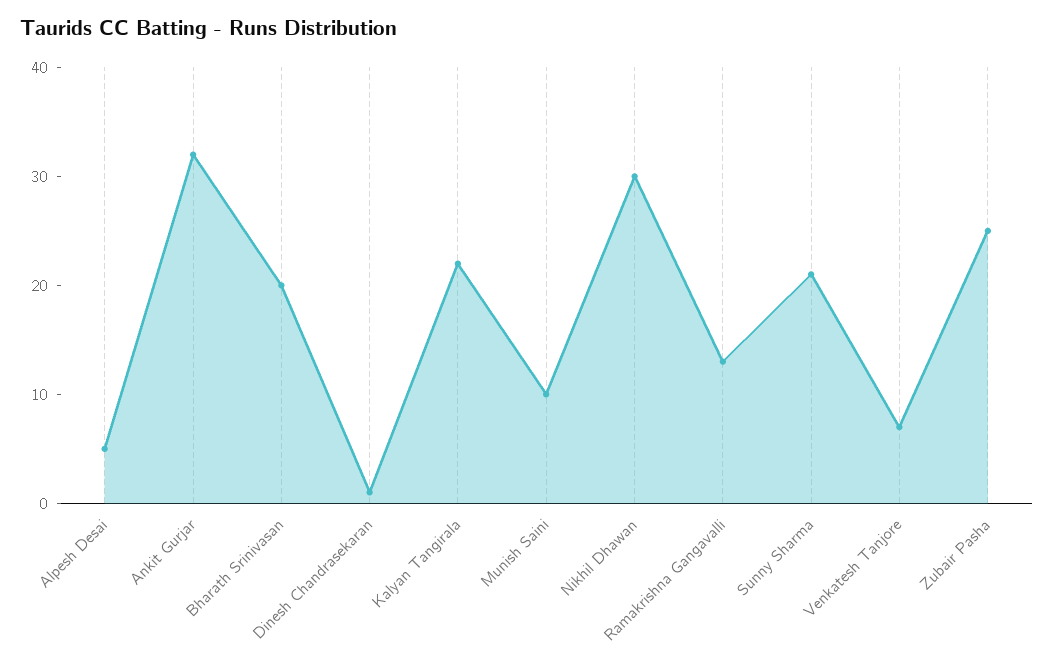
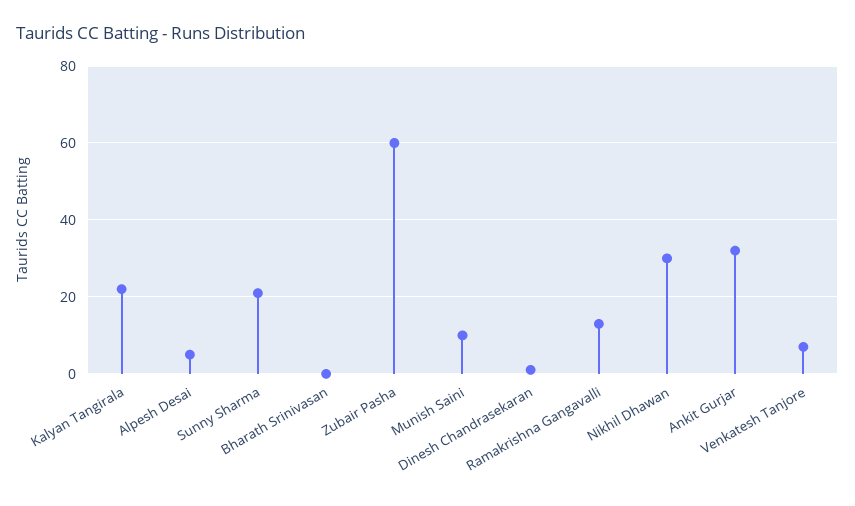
Bharath Srinivasan: 20 -> 0
Zubair Pasha: 25 -> 60

